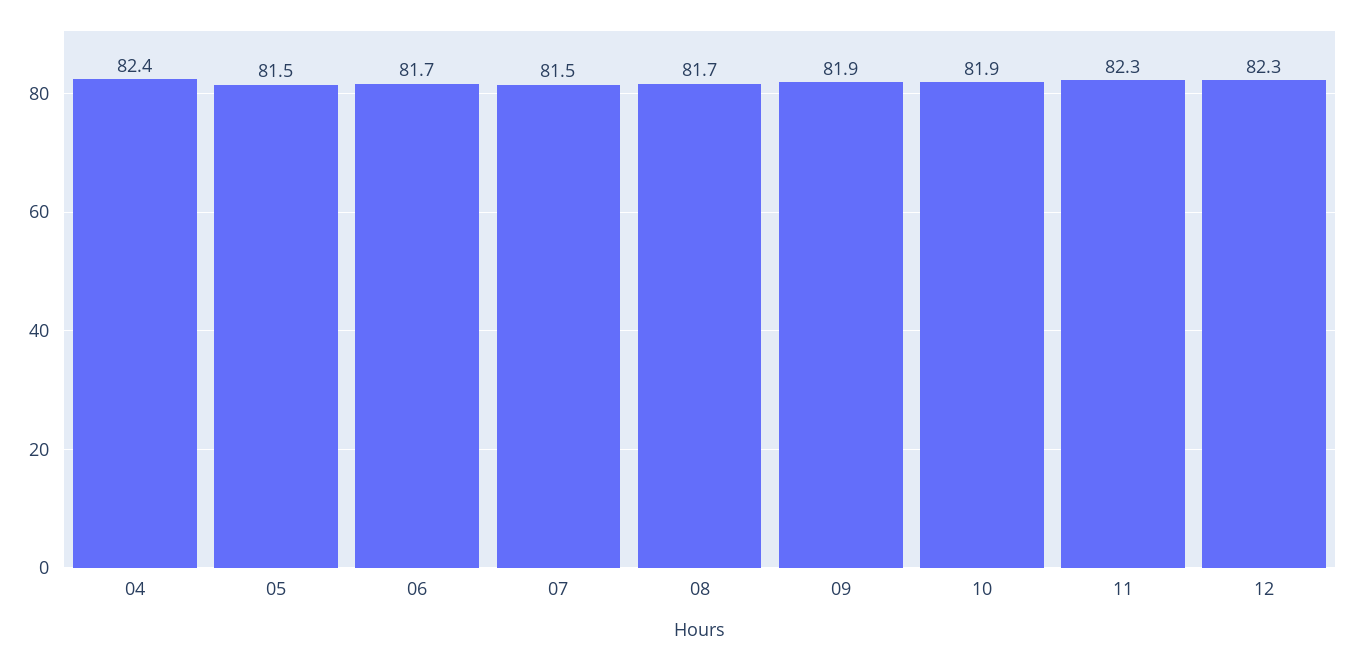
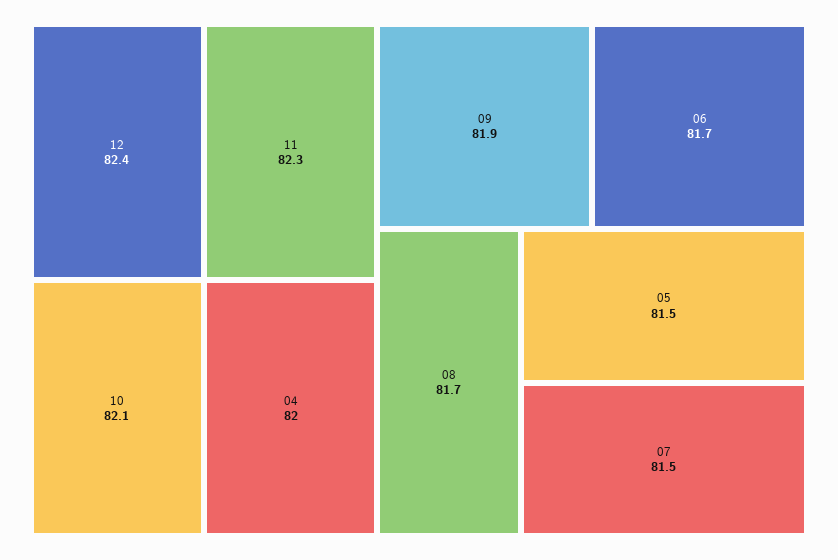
04: 82.4 -> 82
10: 81.9 -> 82.1
12: 82.3 -> 82.4

